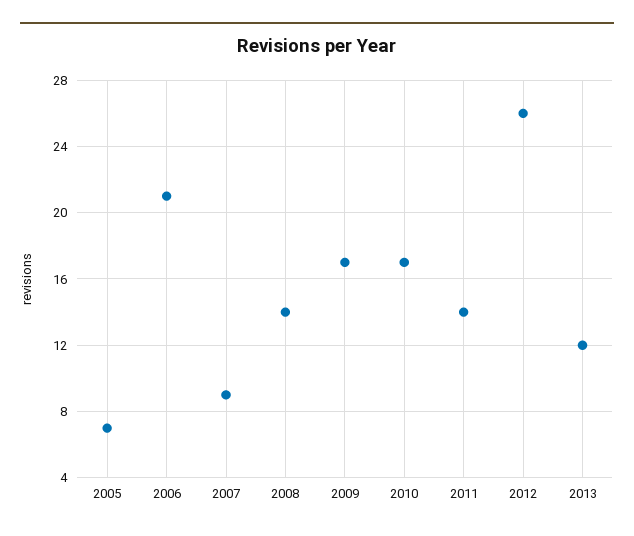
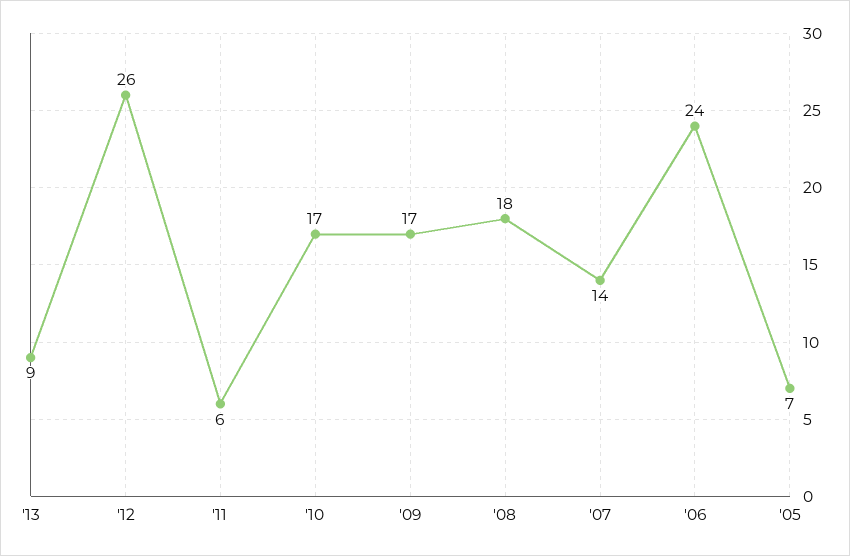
2006: 21 -> 24
2007: 9 -> 14
2008: 14 -> 18
2011: 14 -> 6
2013: 12 -> 9

